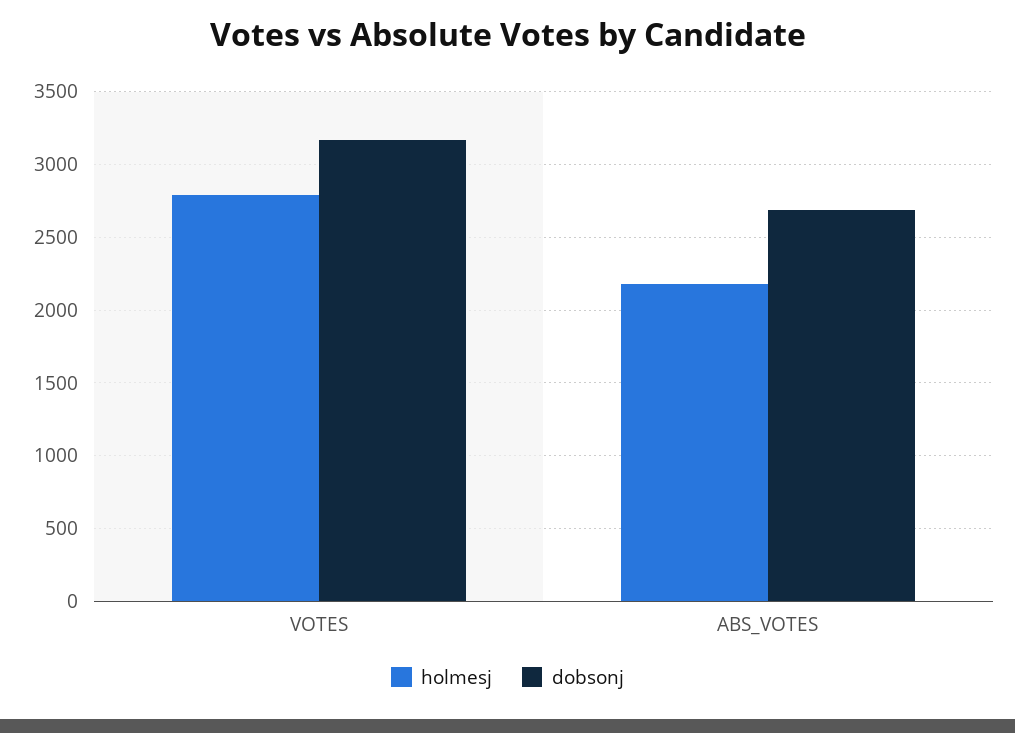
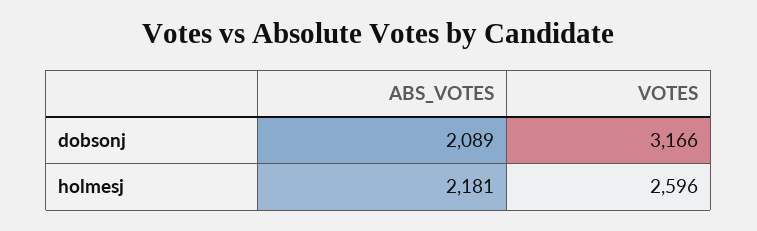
holmesj, VOTES: 2800 -> 2596
dobsonj, ABS_VOTES: 2700 -> 2089

